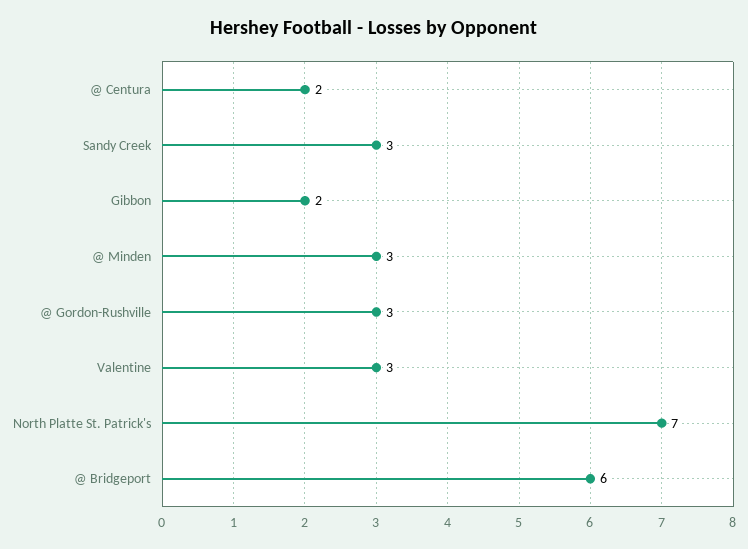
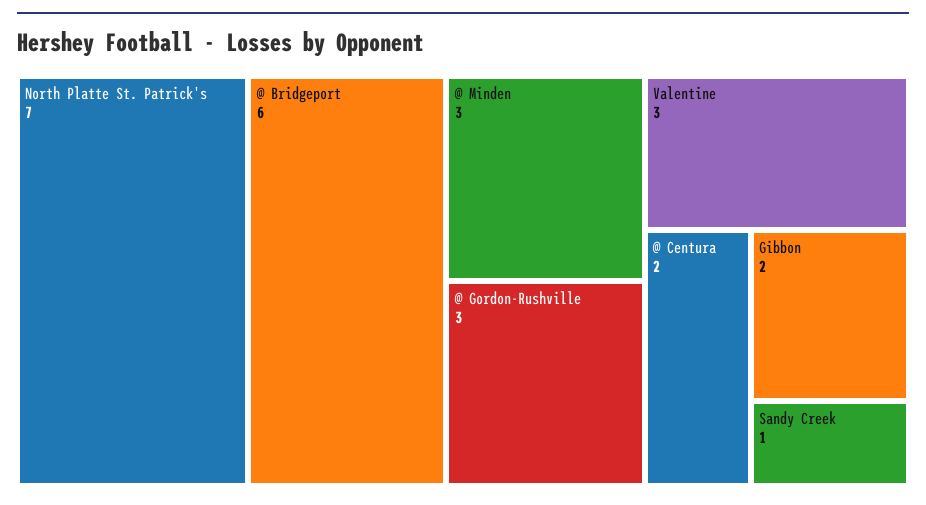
Sandy Creek: 3 -> 1

